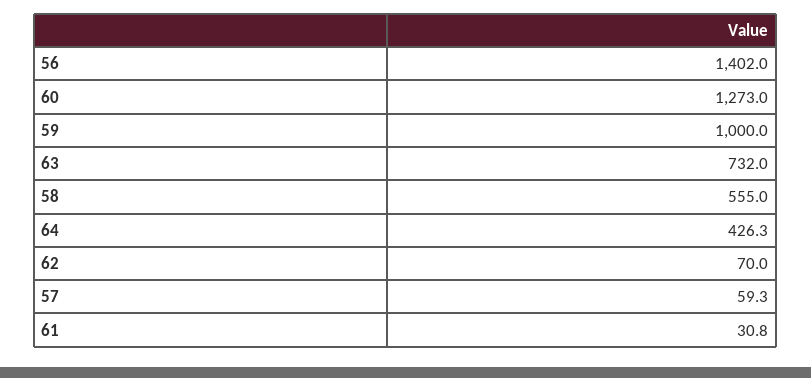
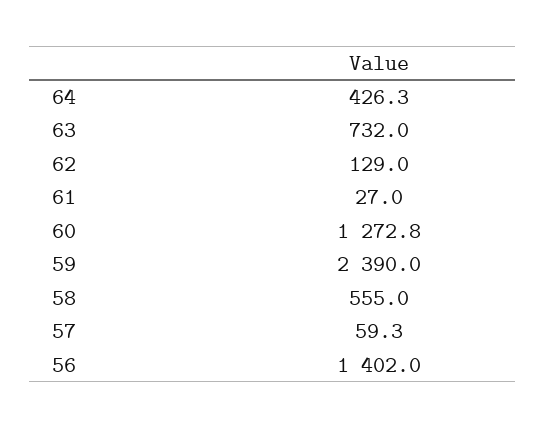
60: 1273 -> 1272.8
59: 1000 -> 2390
62: 70 -> 129
61: 30.8 -> 27

